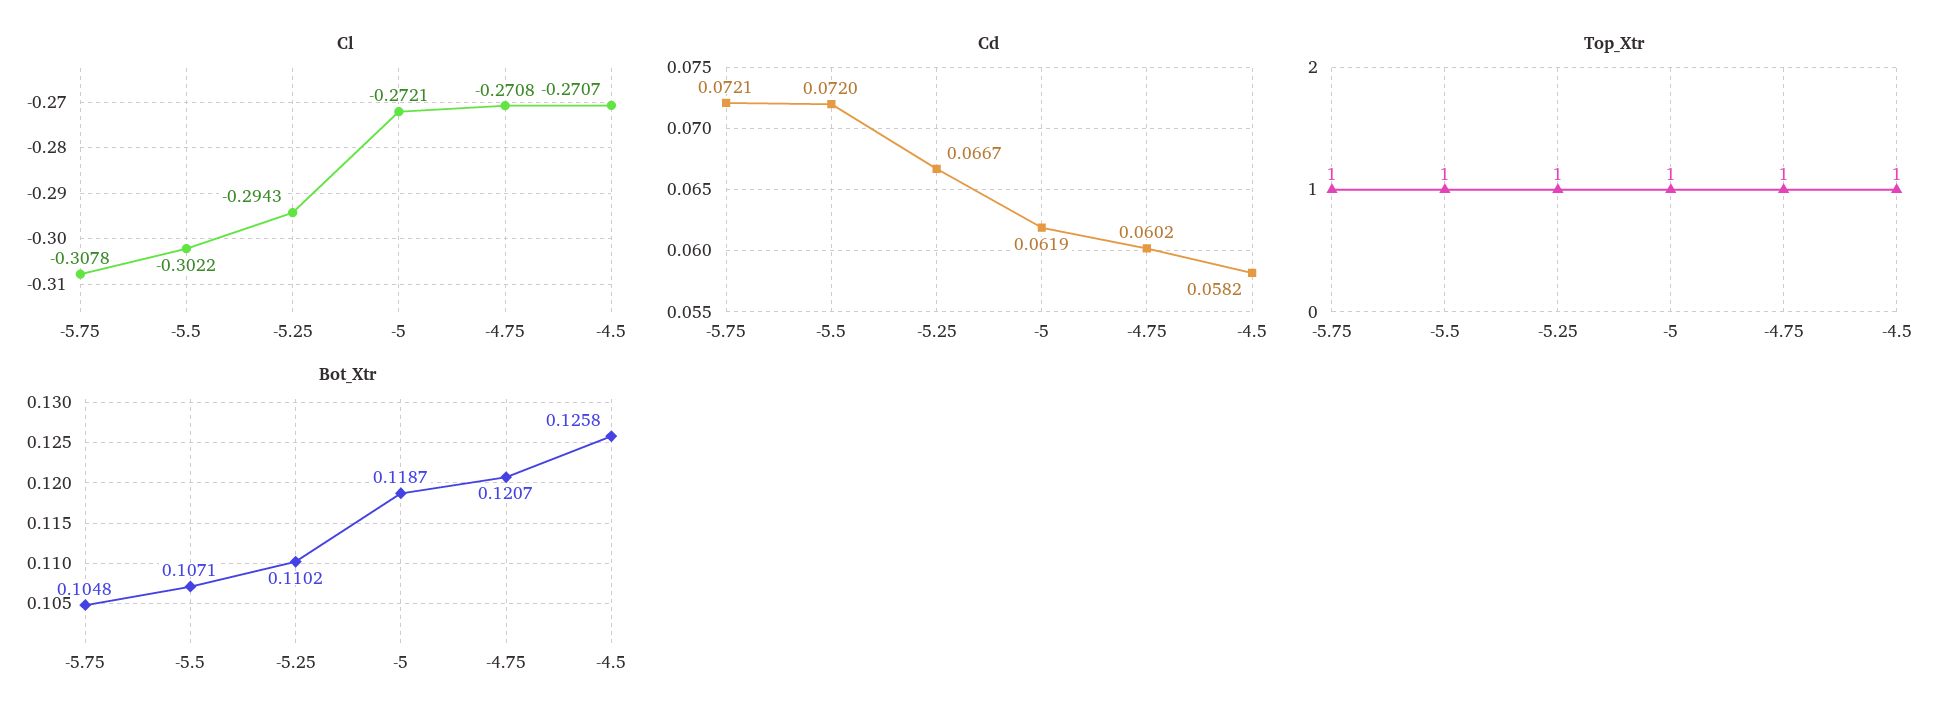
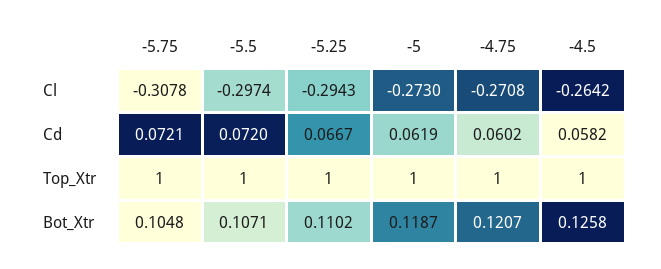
Cl, -5.5: -0.3022 -> -0.2974
Cl, -5: -0.2721 -> -0.273
Cl, -4.5: -0.2707 -> -0.2642

